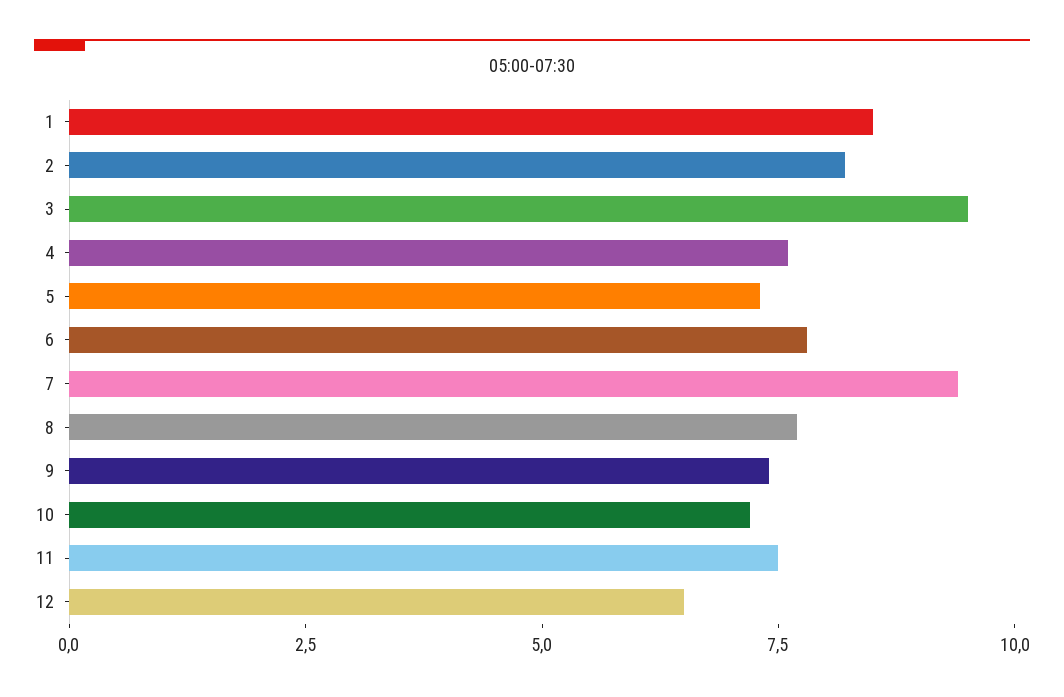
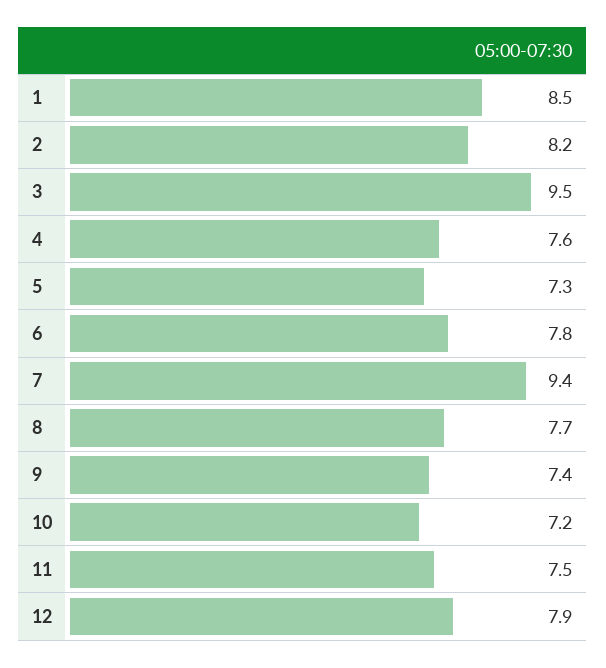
12: 6.5 -> 7.9

